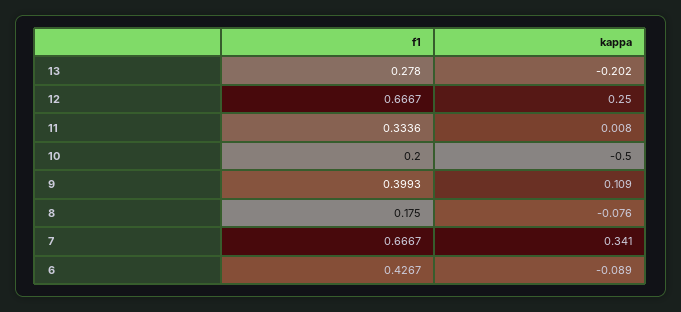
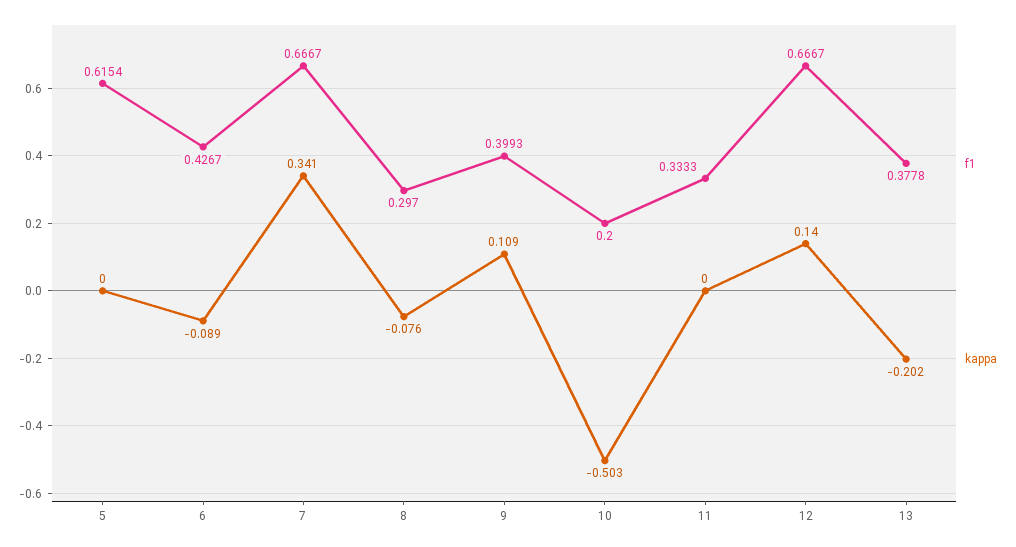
f1, 13: 0.278 -> 0.3778
kappa, 12: 0.25 -> 0.14
f1, 11: 0.3336 -> 0.3333
kappa, 11: 0.008 -> 0
kappa, 10: -0.5 -> -0.503
f1, 8: 0.175 -> 0.297
f1, 5: none -> 0.6154
kappa, 5: none -> 0

